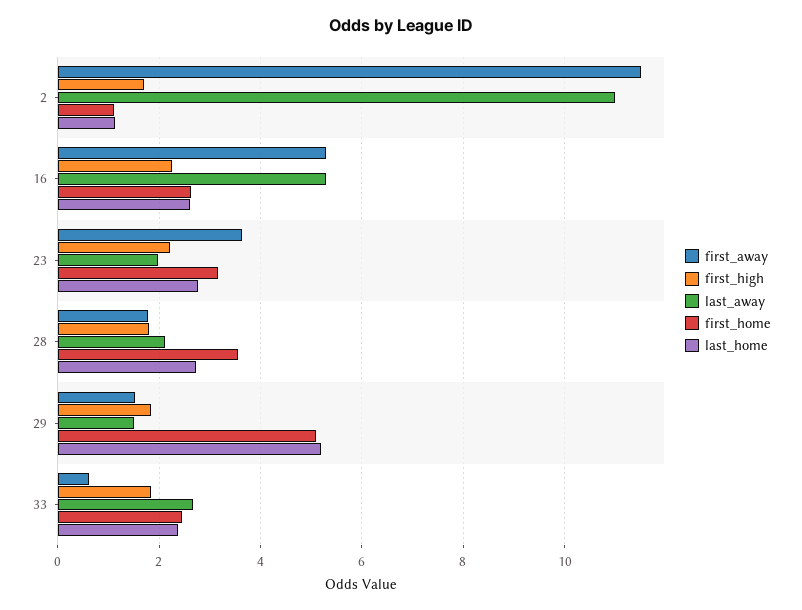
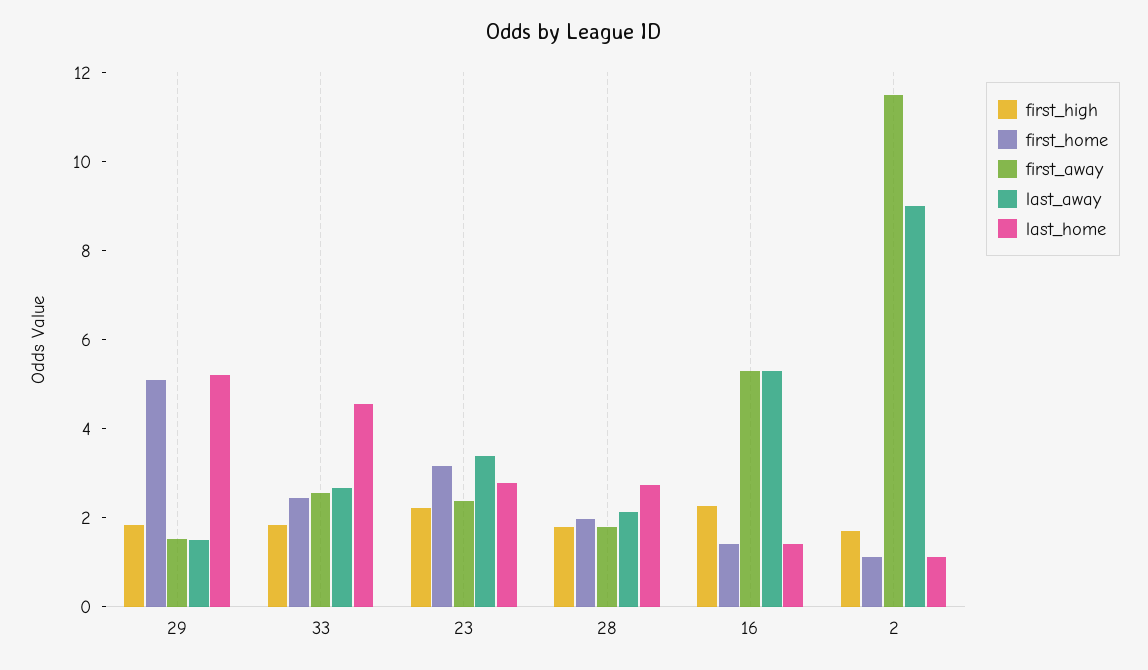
last_away, 2: 11 -> 9
first_home, 16: 2.6 -> 1.5
last_home, 16: 2.6 -> 1.5
first_away, 23: 3.6 -> 2.5
last_away, 23: 2 -> 3.5
first_home, 28: 3.6 -> 2
first_away, 33: 0.6 -> 2.5
last_home, 33: 2.4 -> 4.5

